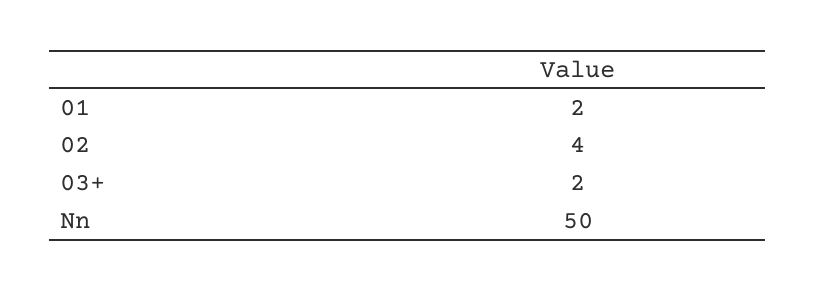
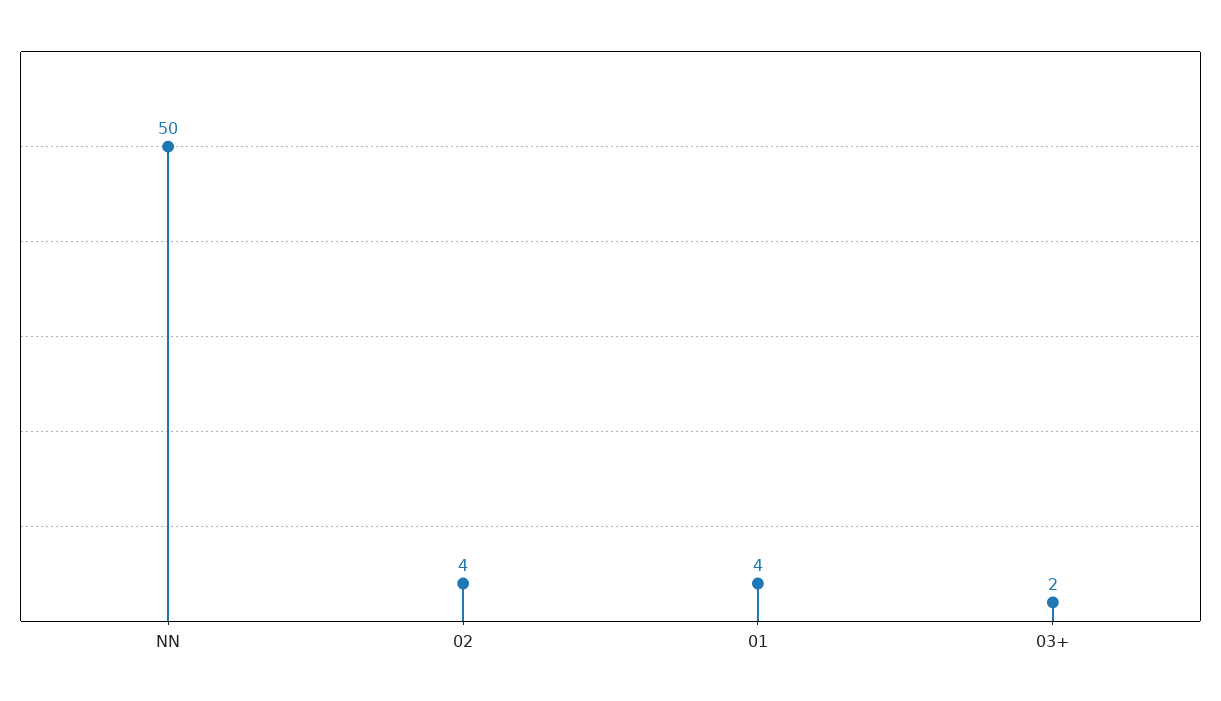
01: 2 -> 4

